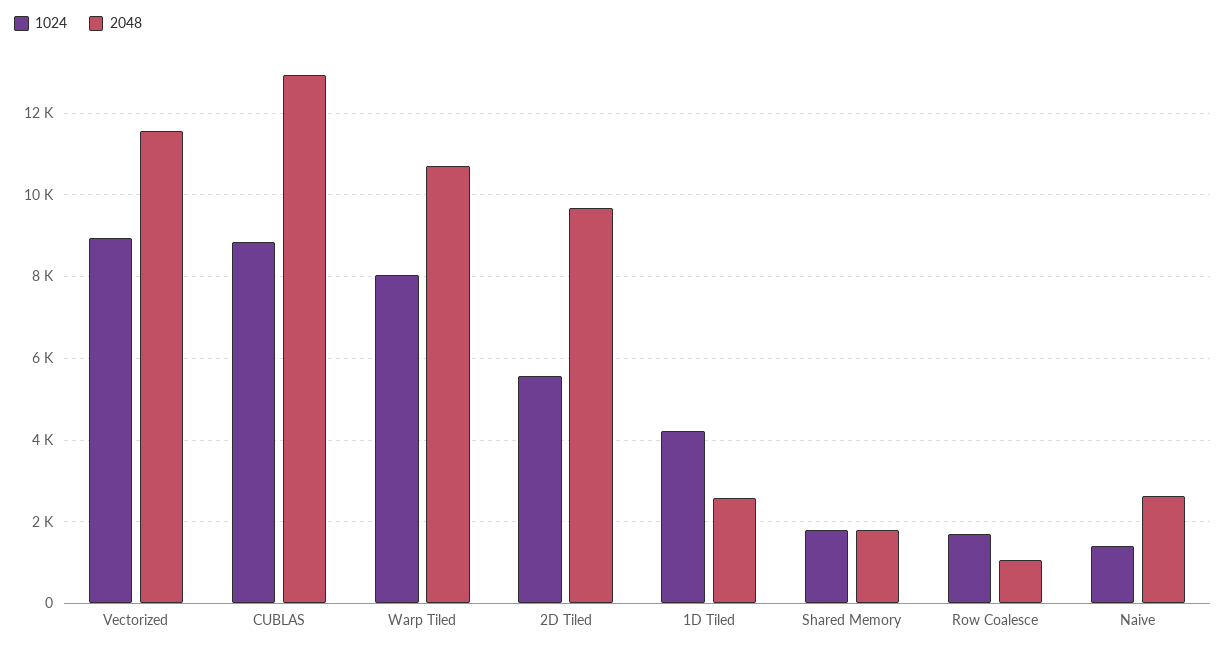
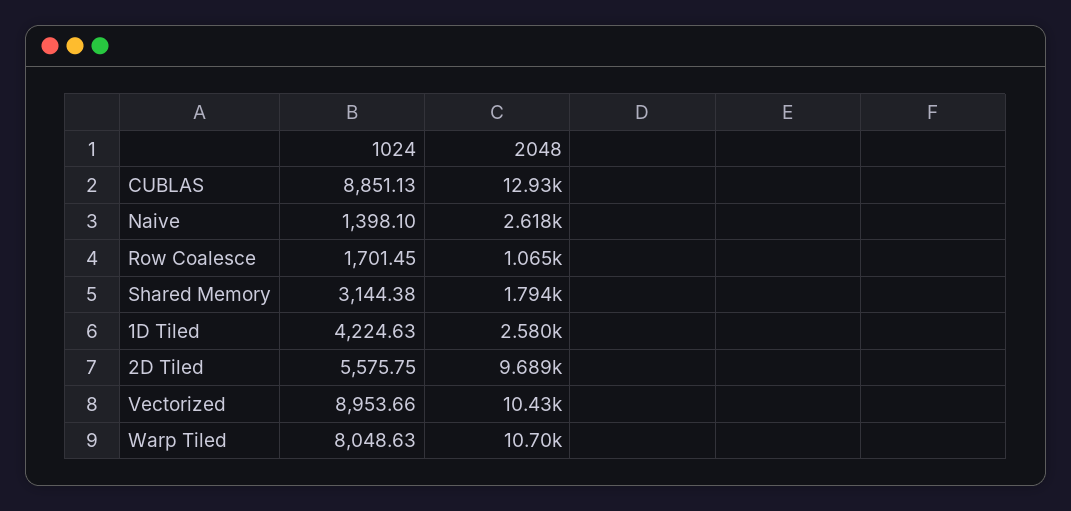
2048, Vectorized: 11600 -> 10430
1024, Shared Memory: 1800 -> 3144.38

